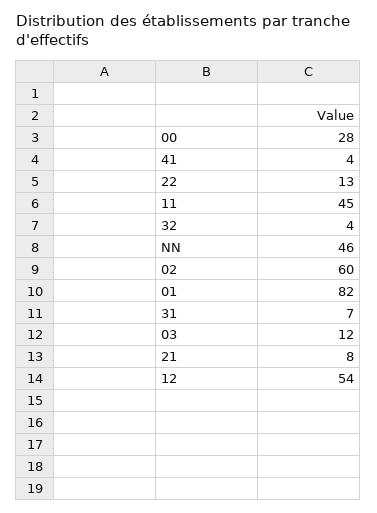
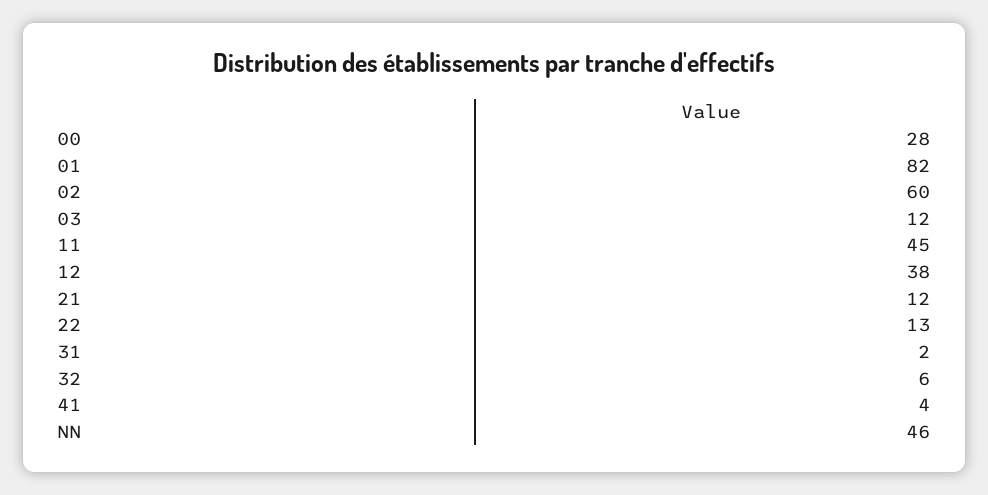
32: 4 -> 6
31: 7 -> 2
21: 8 -> 12
12: 54 -> 38

